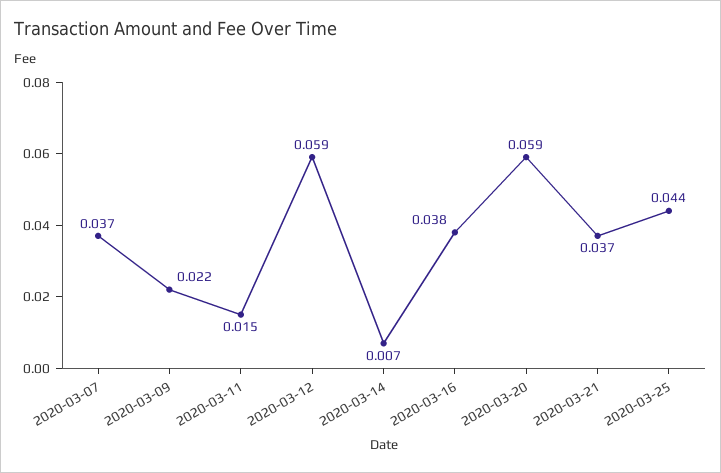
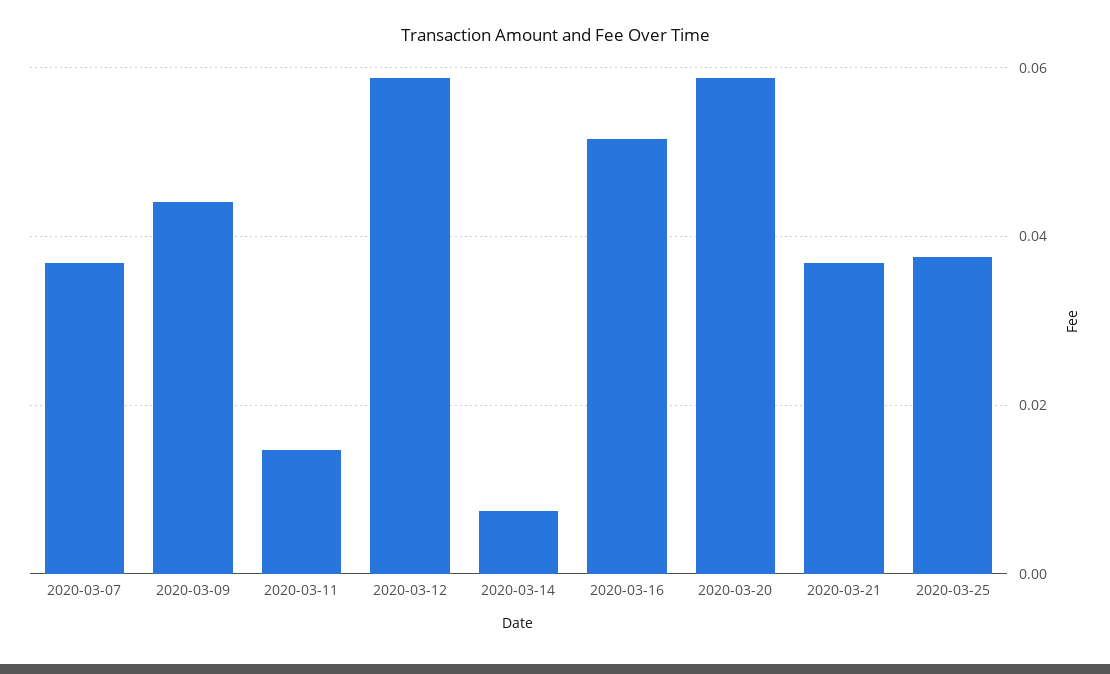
2020-03-09: 0.022 -> 0.044
2020-03-16: 0.038 -> 0.052
2020-03-25: 0.044 -> 0.038

